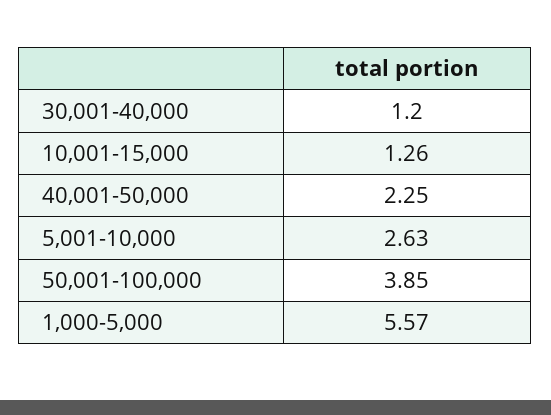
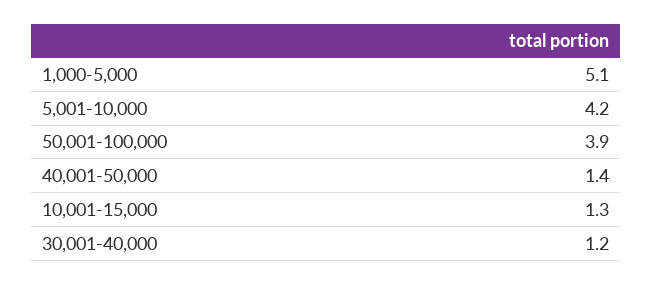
40,001-50,000: 2.25 -> 1.4
5,001-10,000: 2.63 -> 4.2
1,000-5,000: 5.57 -> 5.1

